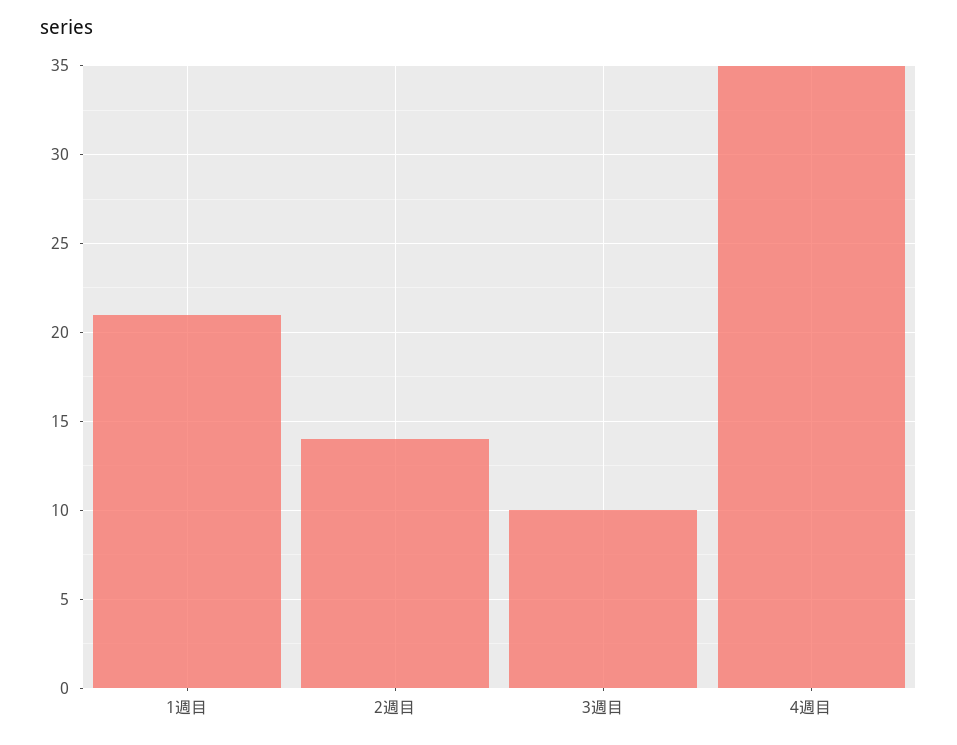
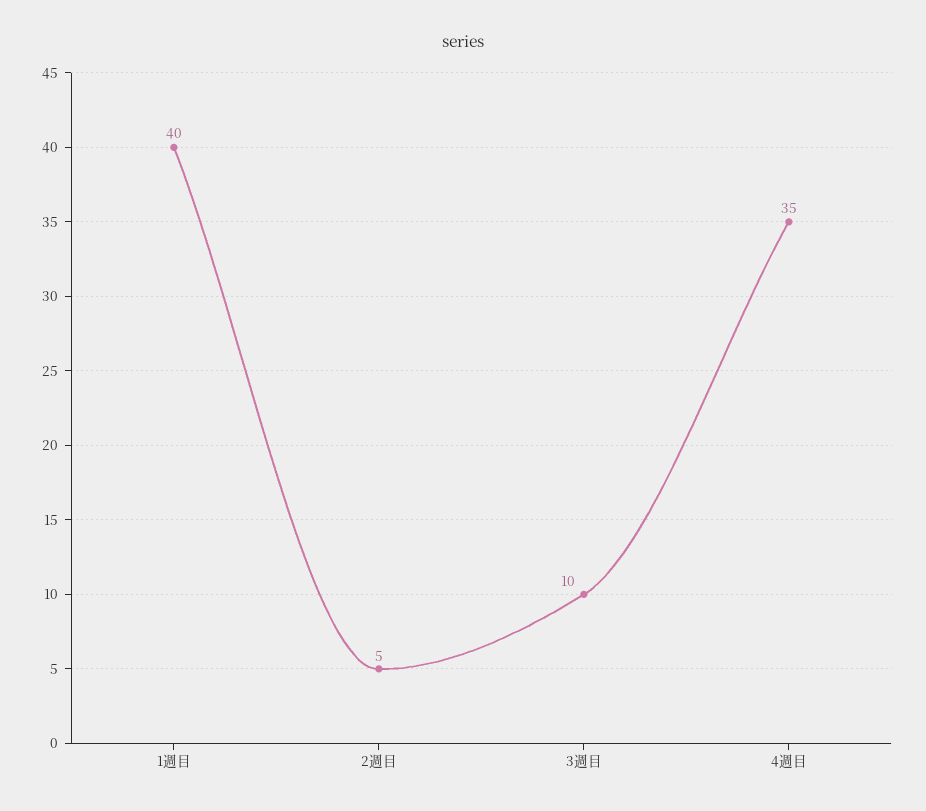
1週目: 21 -> 40
2週目: 14 -> 5

